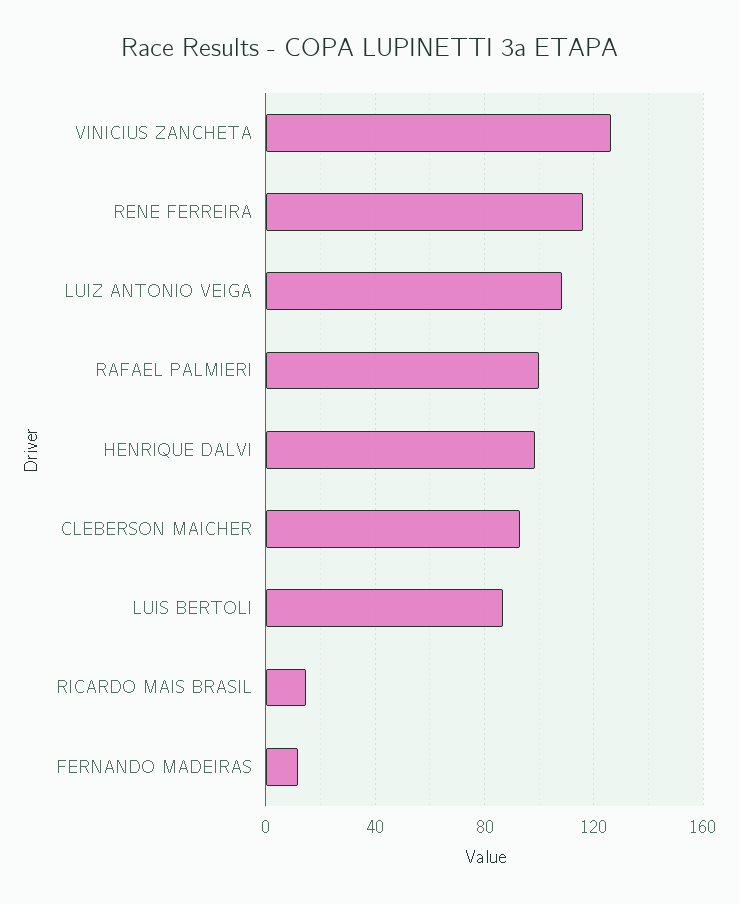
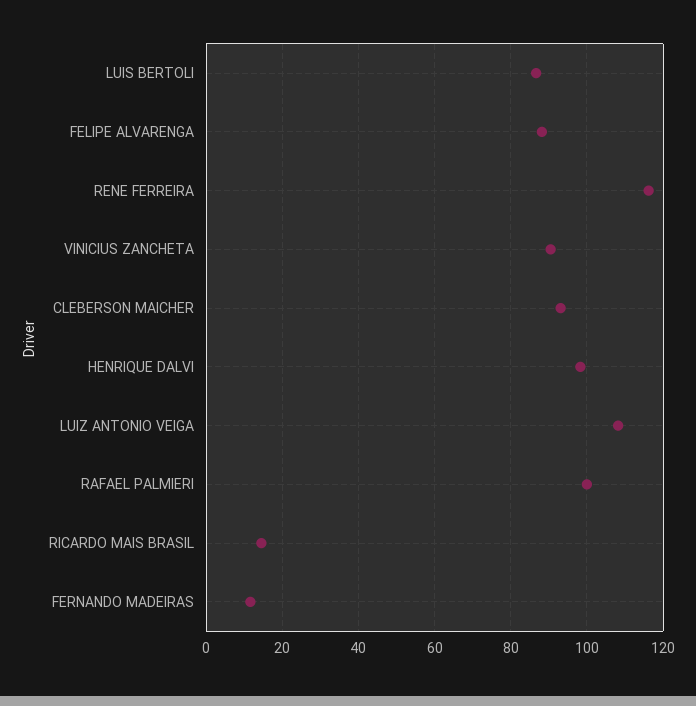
VINICIUS ZANCHETA: 125 -> 90
FELIPE ALVARENGA: none -> 88

